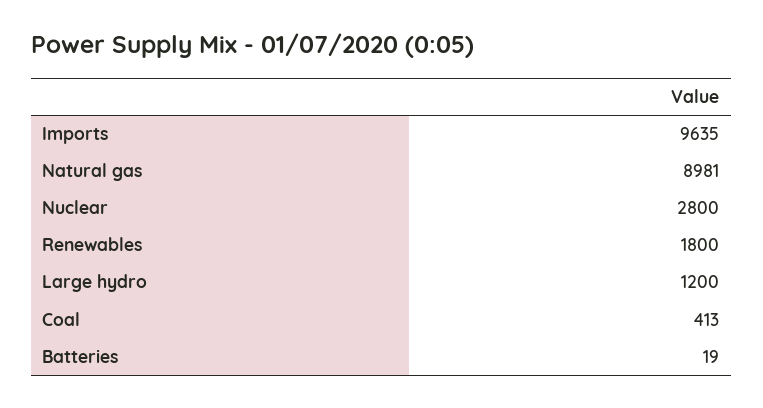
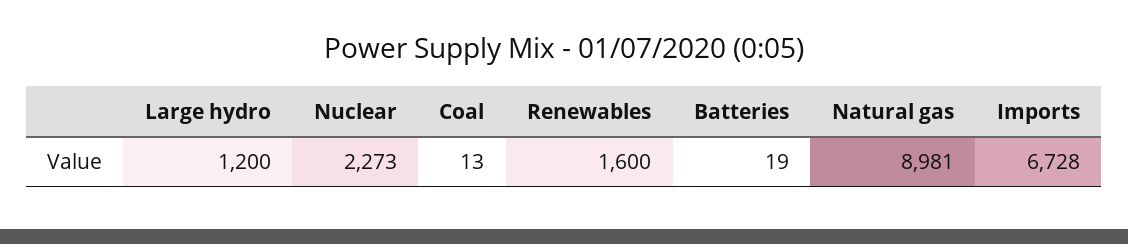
Imports: 9635 -> 6728
Nuclear: 2800 -> 2273
Renewables: 1800 -> 1600
Coal: 413 -> 13

